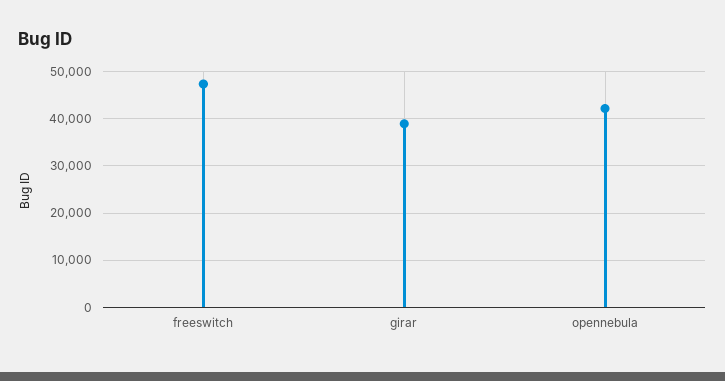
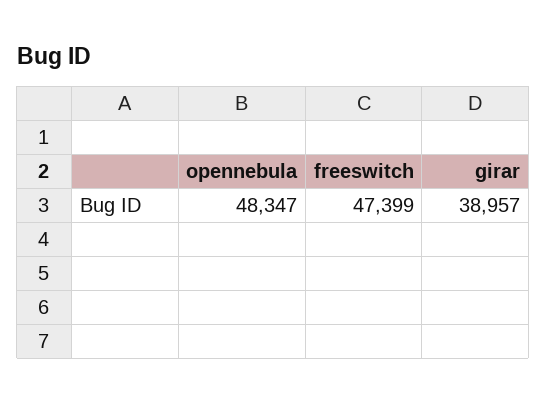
opennebula: 42000 -> 48347

